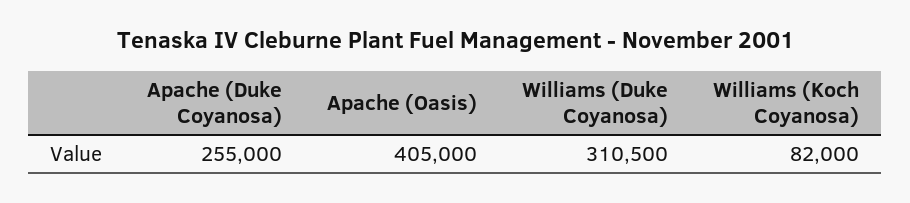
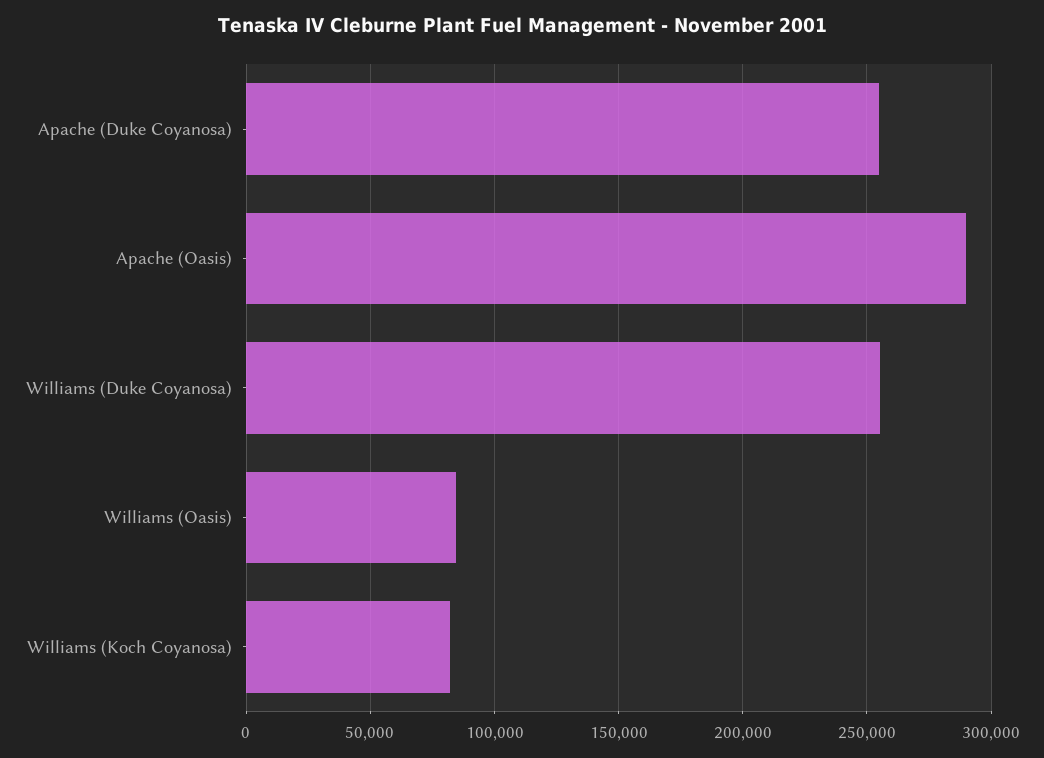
Apache (Oasis): 405000 -> 290000
Williams (Duke Coyanosa): 310500 -> 255000
Williams (Oasis): none -> 85000

